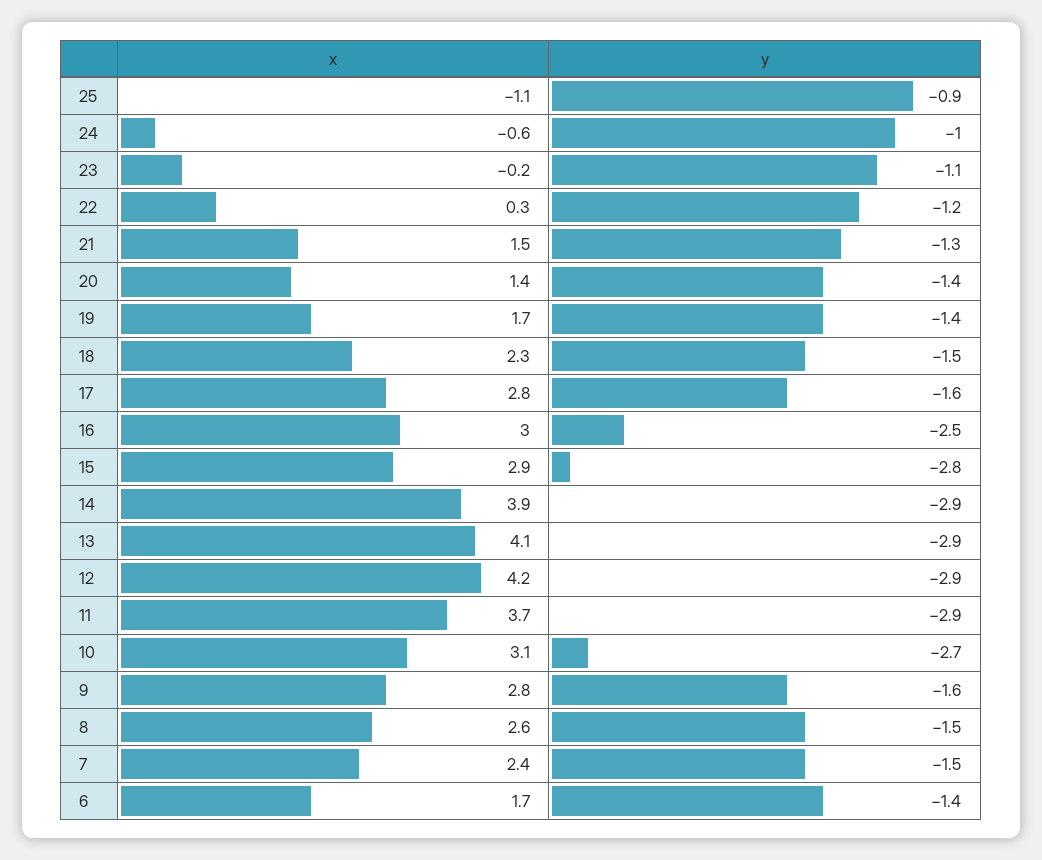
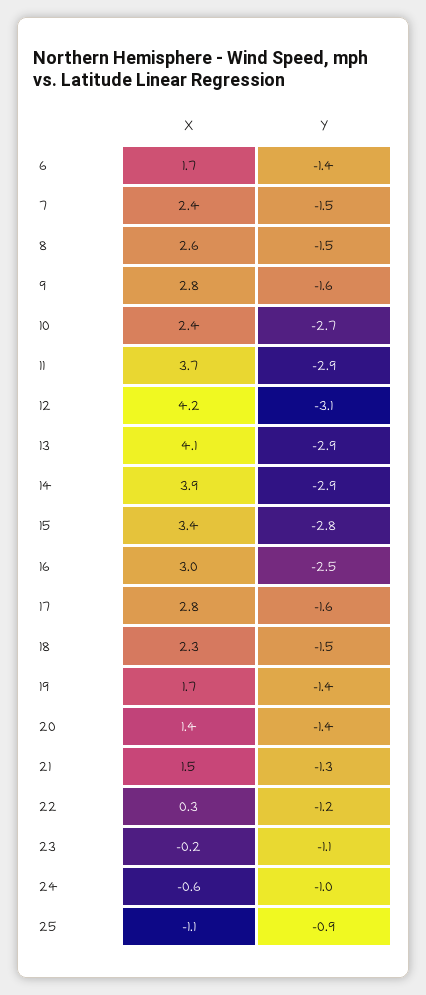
x, 15: 2.9 -> 3.4
y, 12: -2.9 -> -3.1
x, 10: 3.1 -> 2.4

